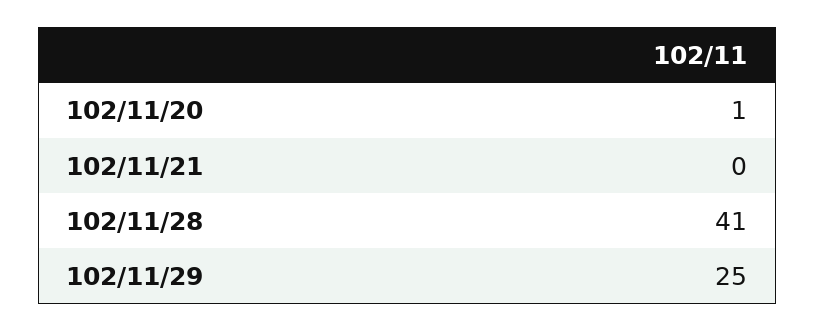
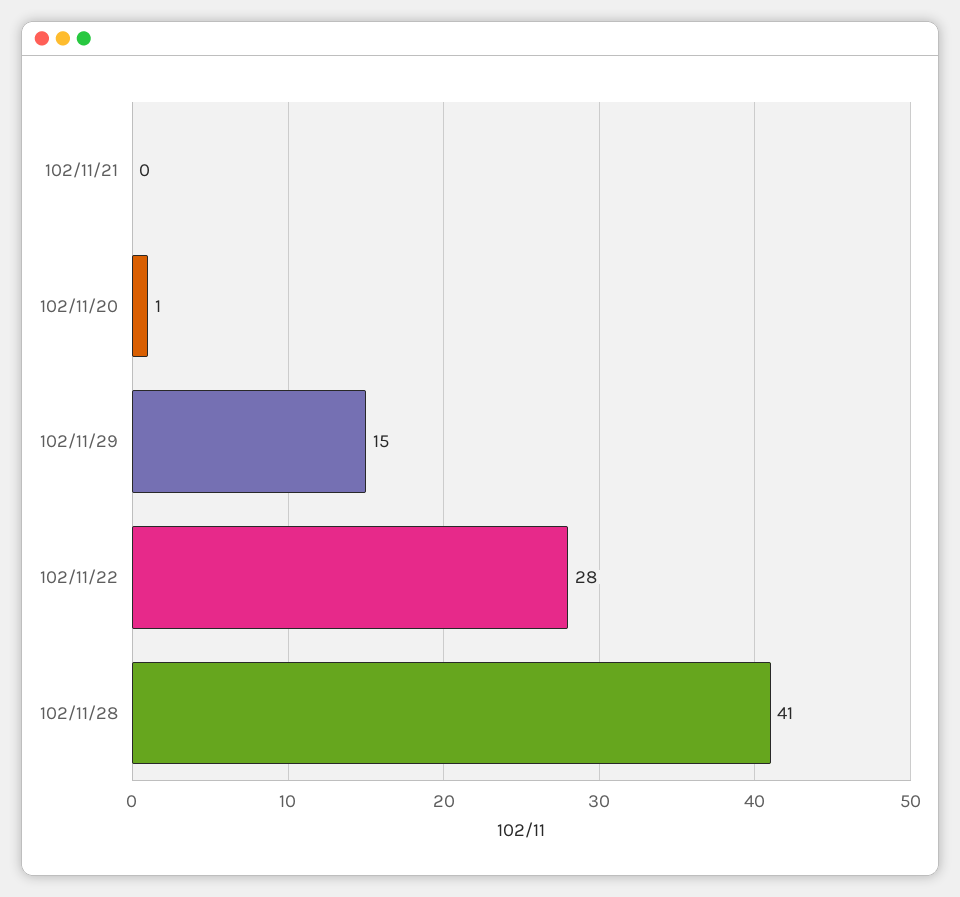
102/11/29: 25 -> 15
102/11/22: none -> 28

